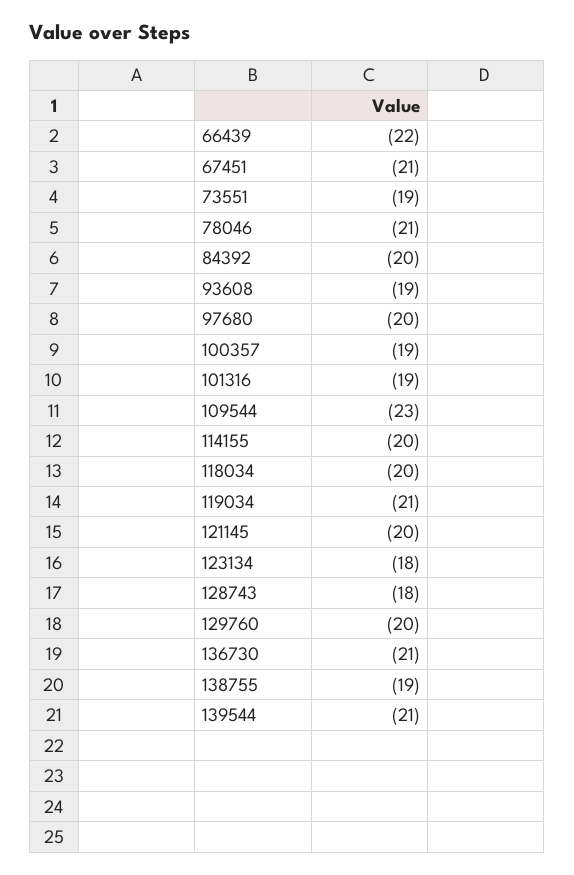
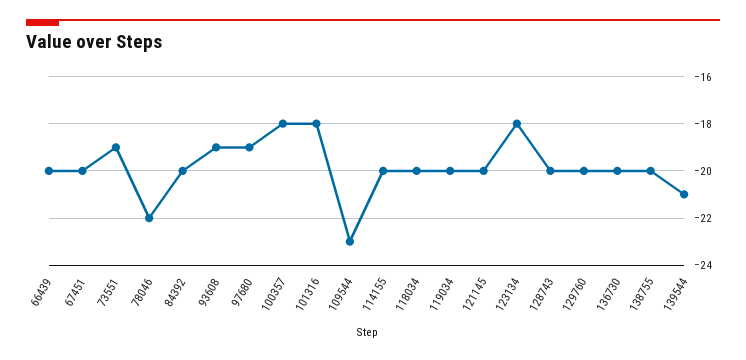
66439: -22 -> -20
67451: -21 -> -20
78046: -21 -> -22
97680: -20 -> -19
100357: -19 -> -18
101316: -19 -> -18
119034: -21 -> -20
128743: -18 -> -20
136730: -21 -> -20
138755: -19 -> -20

